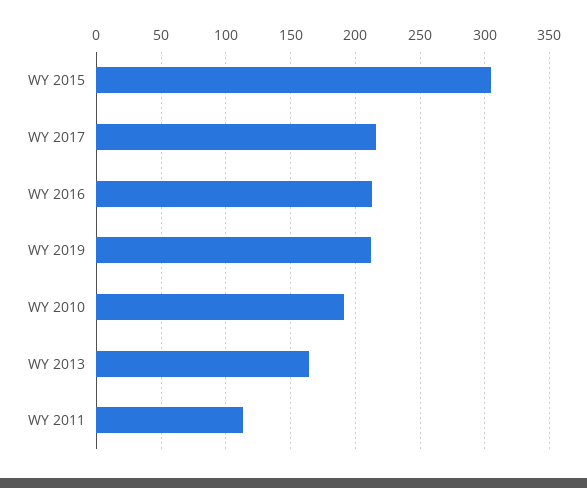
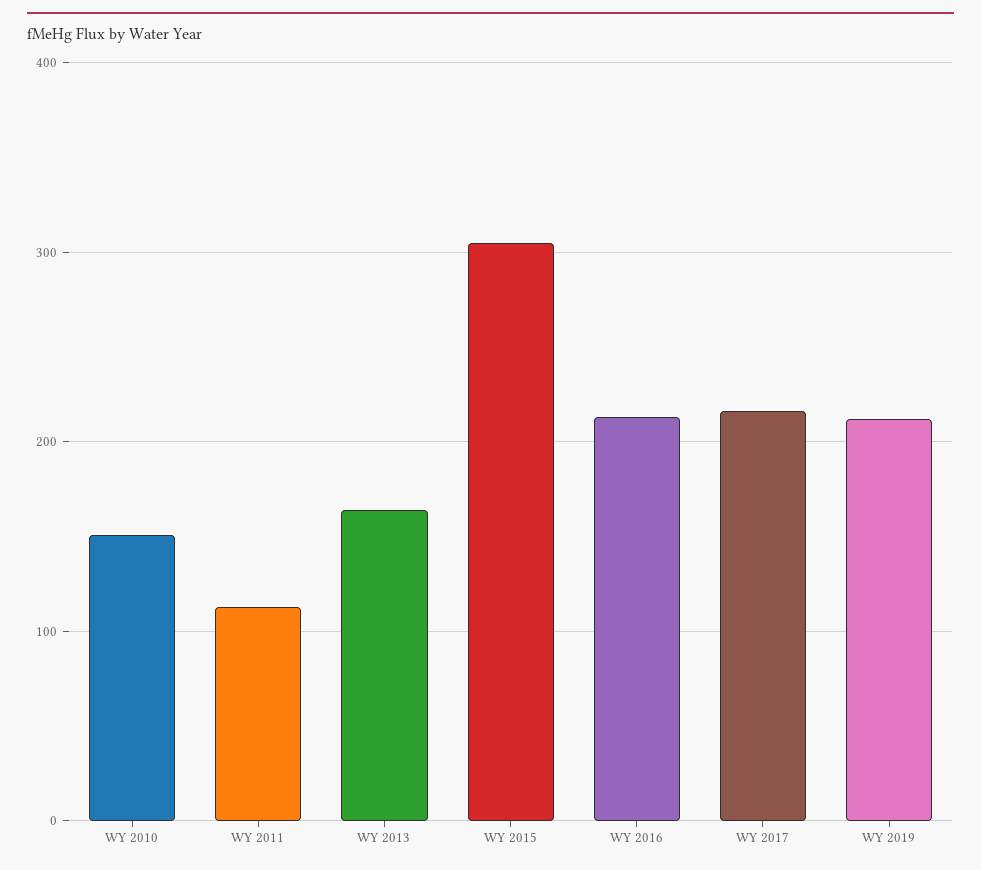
WY 2010: 190 -> 150

